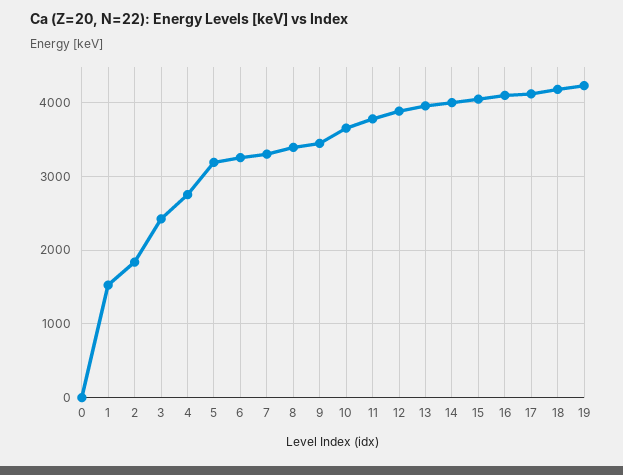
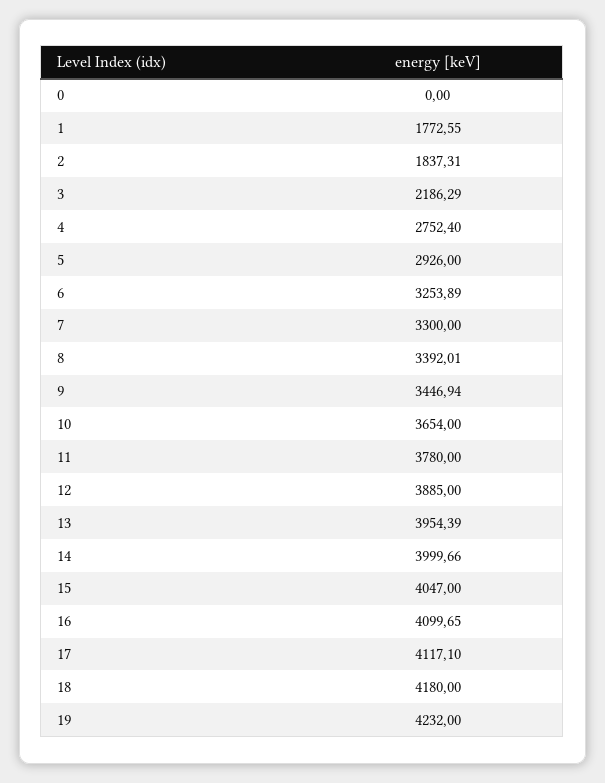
1: 1500 -> 1772.55
3: 2400 -> 2186.29
5: 3200 -> 2926

